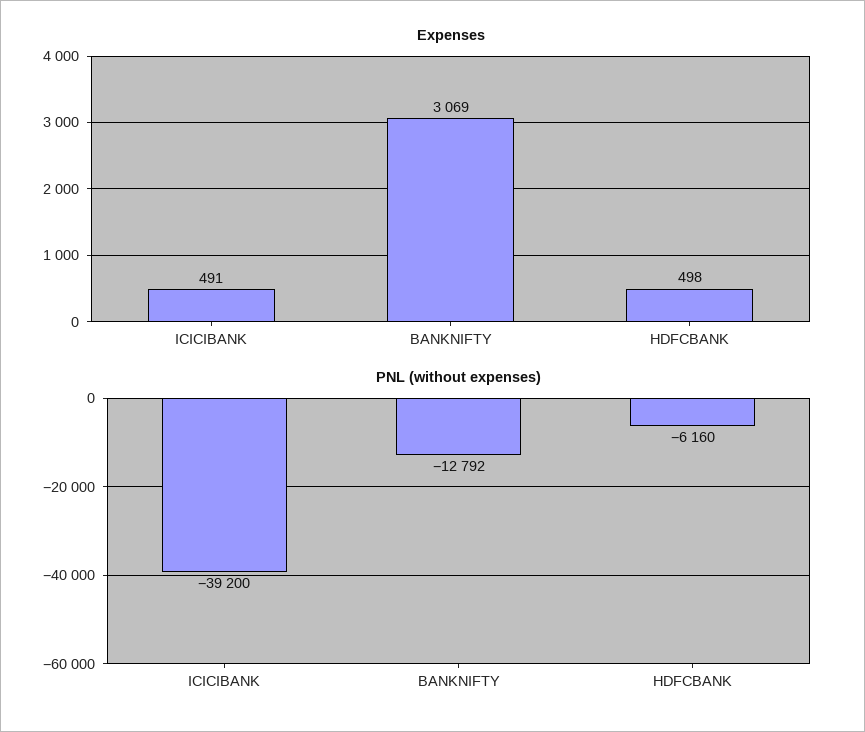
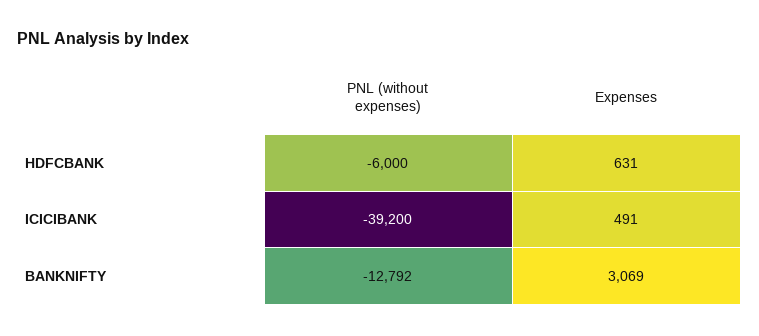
Expenses, HDFCBANK: 498 -> 631
PNL (without expenses), HDFCBANK: -6160 -> -6000

